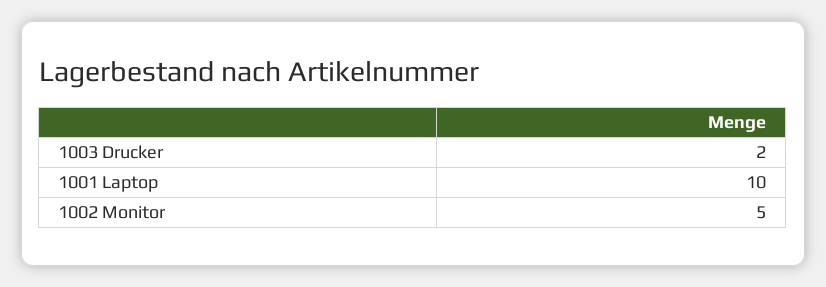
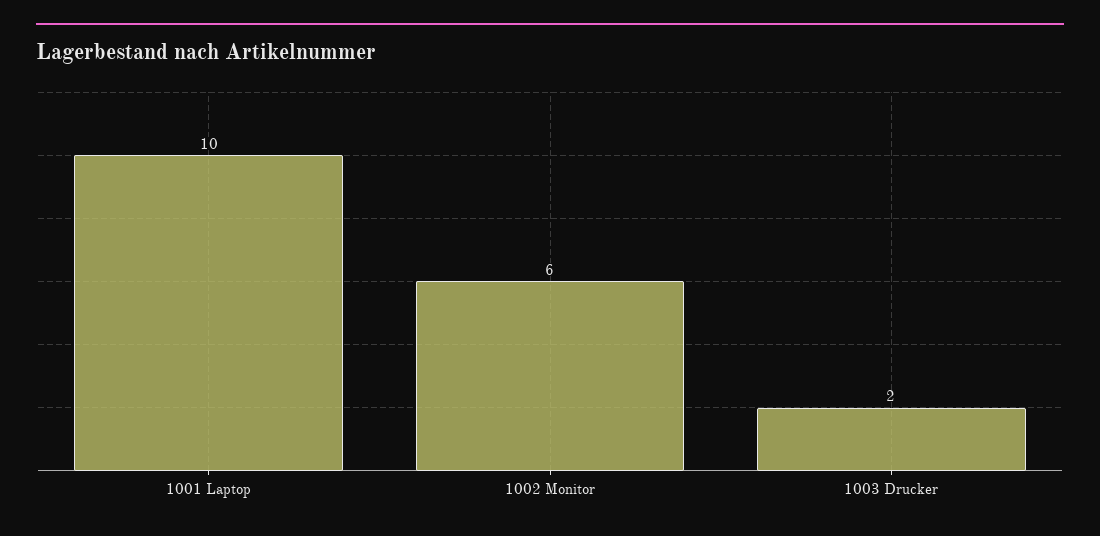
1002 Monitor: 5 -> 6

